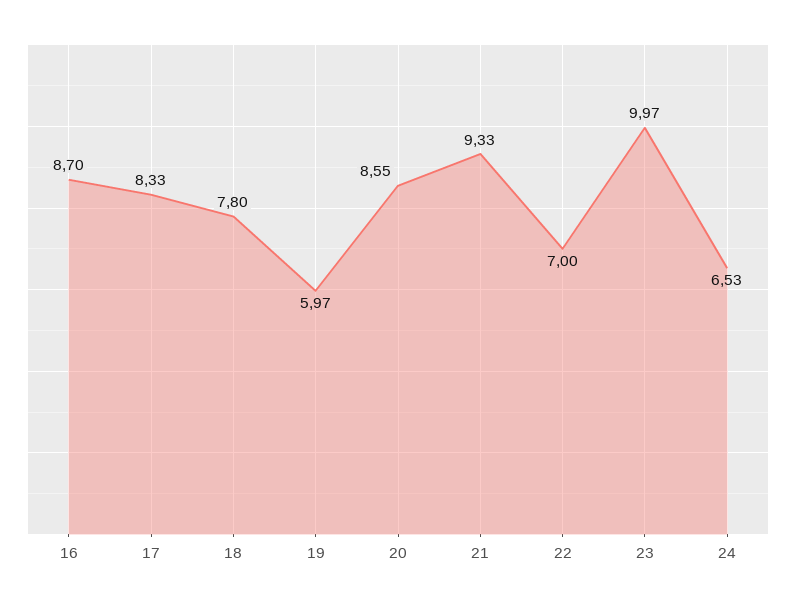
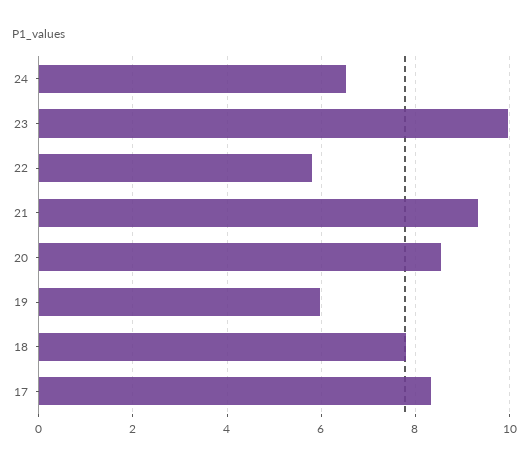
16: 8.7 -> none
22: 7 -> 5.8

